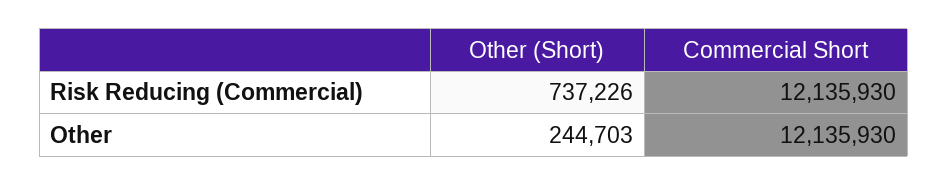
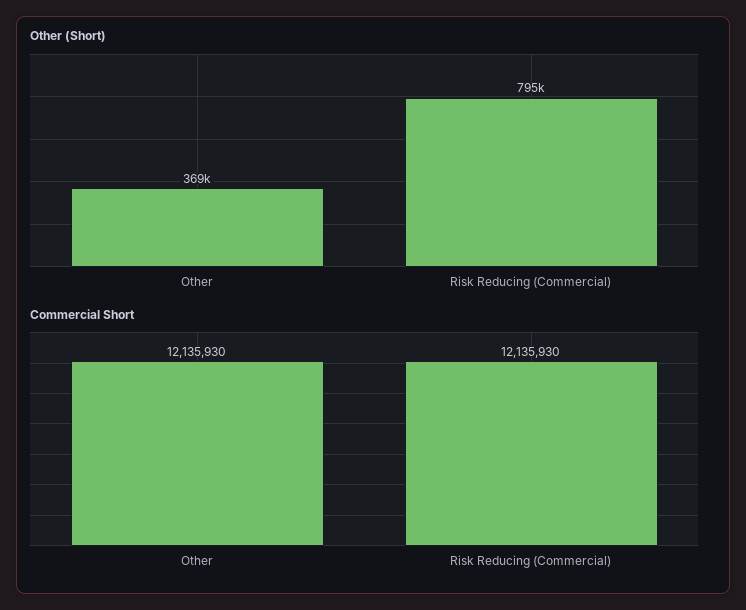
Other (Short), Risk Reducing (Commercial): 737226 -> 795000
Other (Short), Other: 244703 -> 369000

